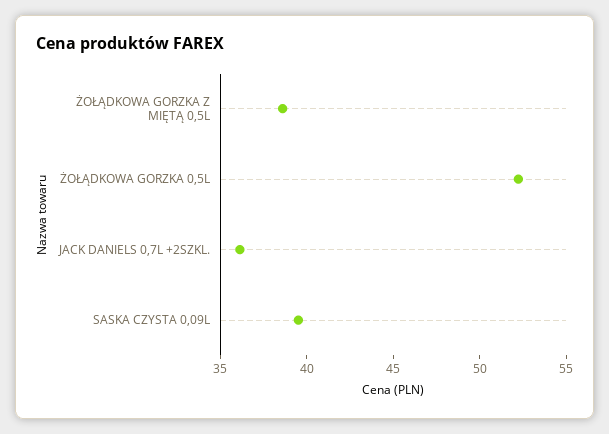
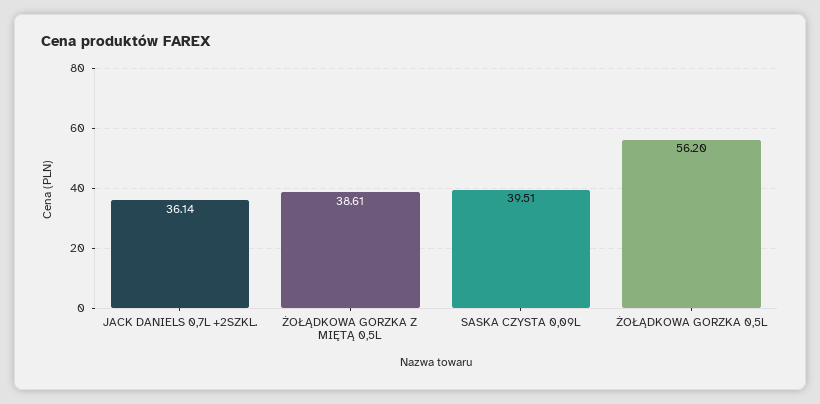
ŻOŁĄDKOWA GORZKA 0,5L: 52 -> 56.2

